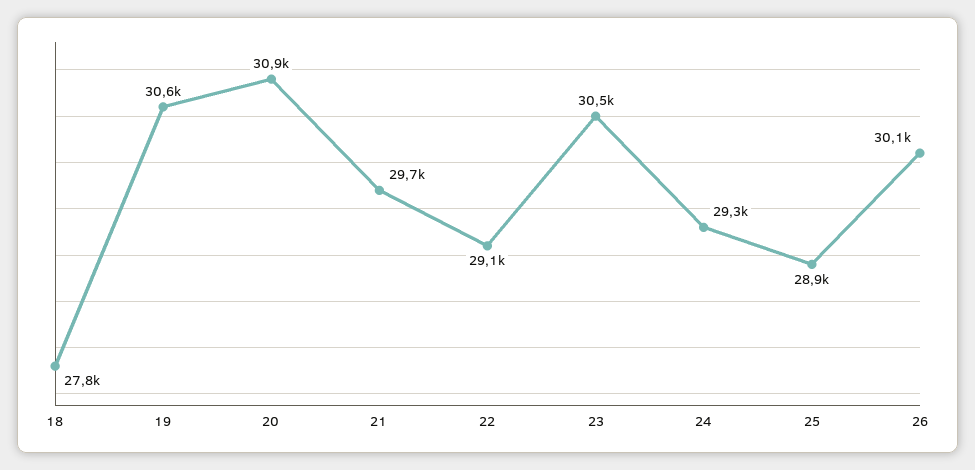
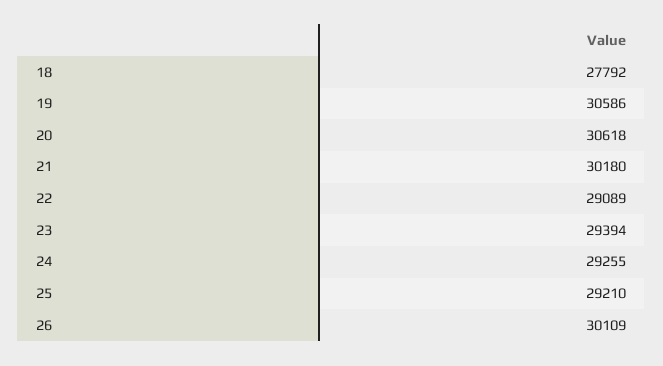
20: 30900 -> 30618
21: 29700 -> 30180
23: 30500 -> 29394
25: 28900 -> 29210

